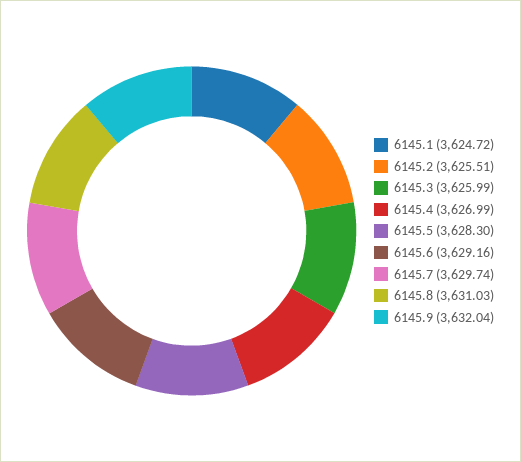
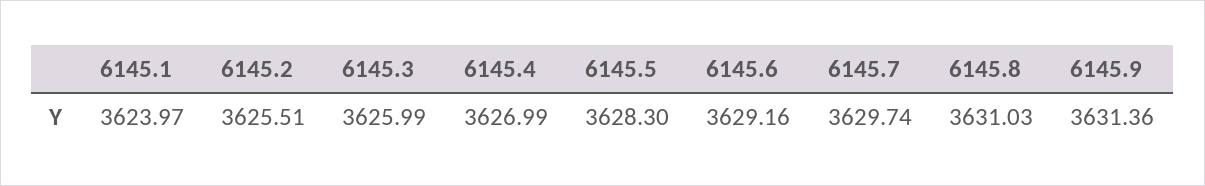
6145.1: 3624.72 -> 3623.97
6145.9: 3632.04 -> 3631.36

